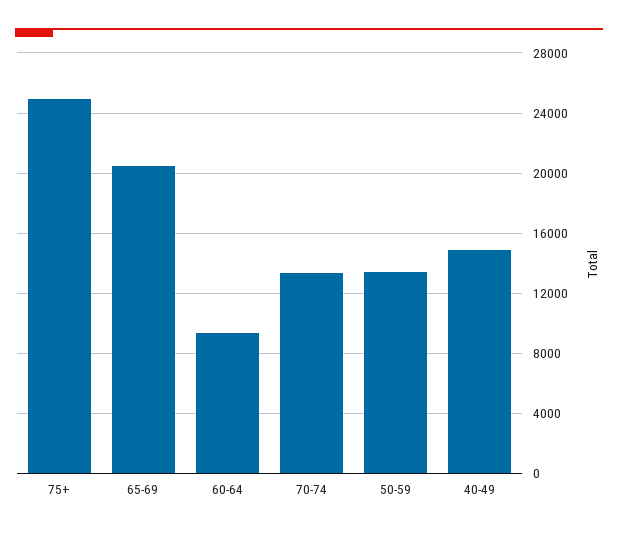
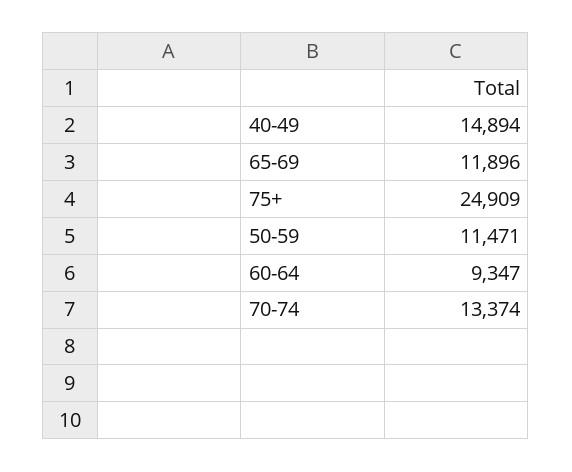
65-69: 20500 -> 11896
50-59: 13500 -> 11471

